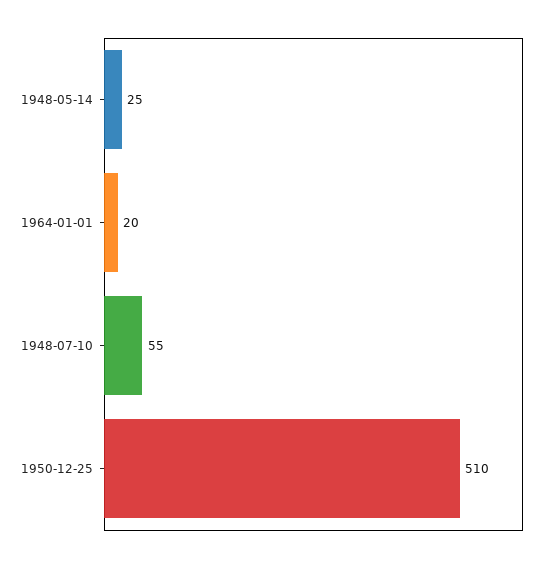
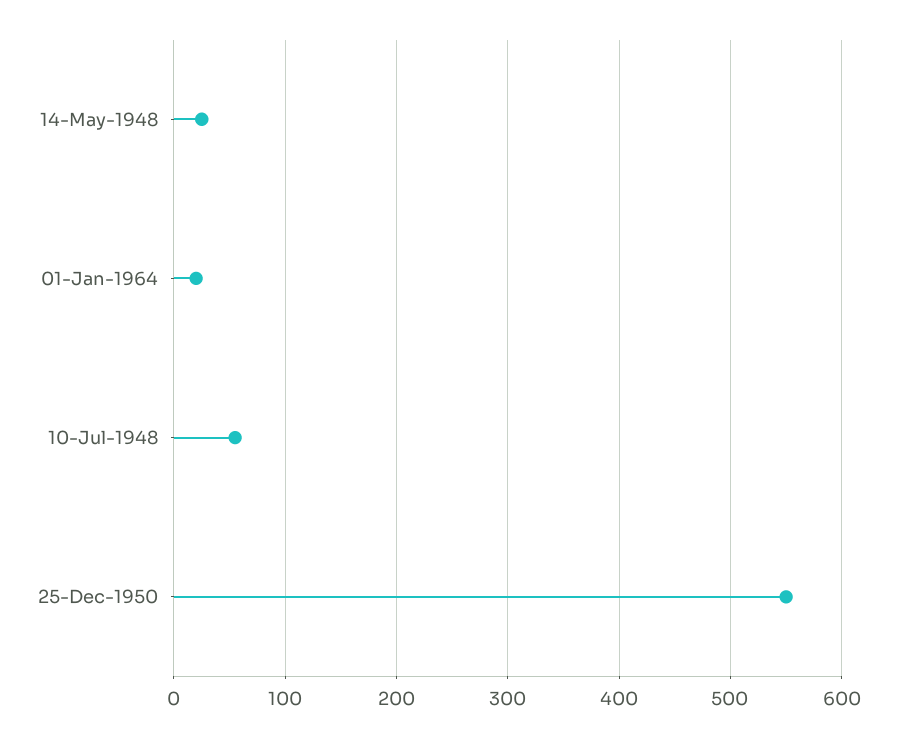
1950-12-25: 510 -> 550

